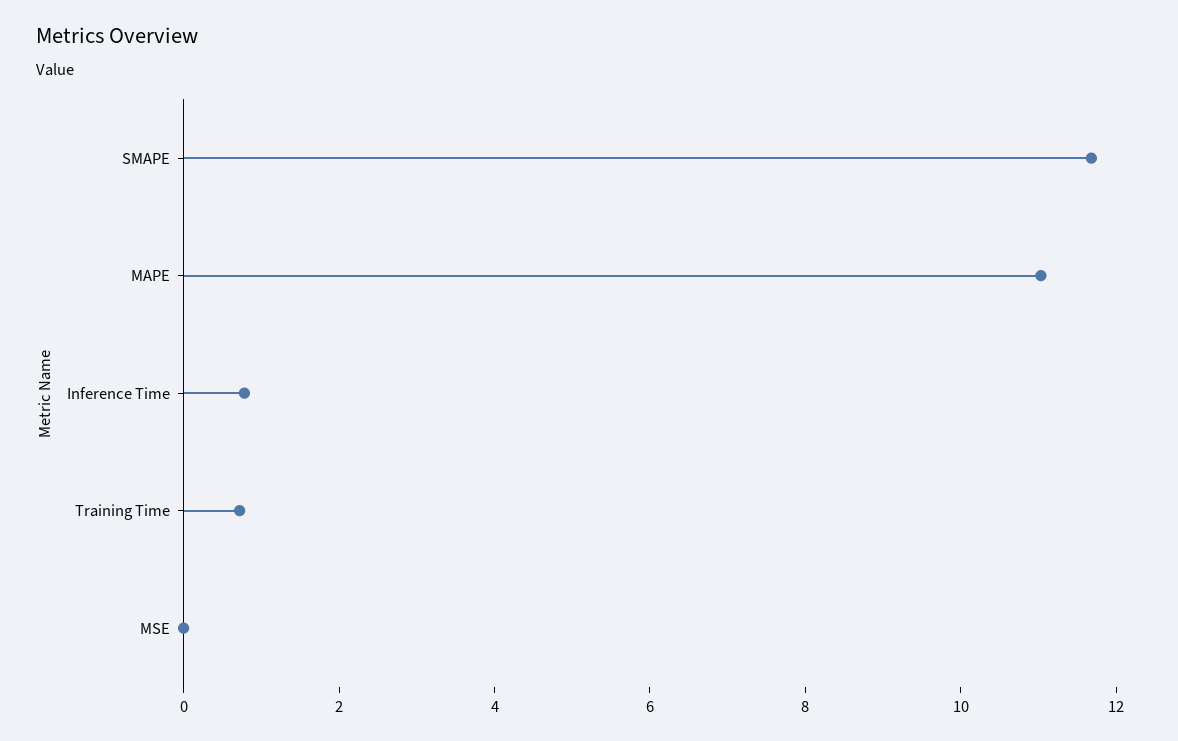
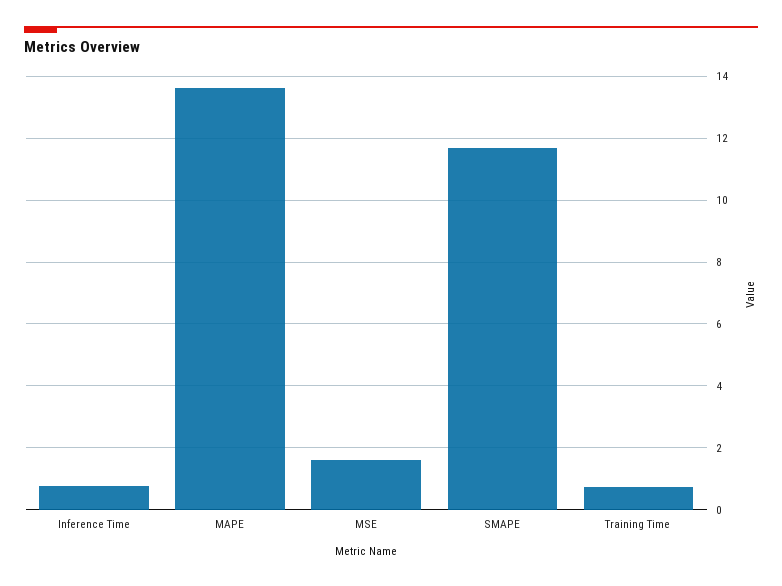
MAPE: 11 -> 13.6
MSE: 0 -> 1.6

